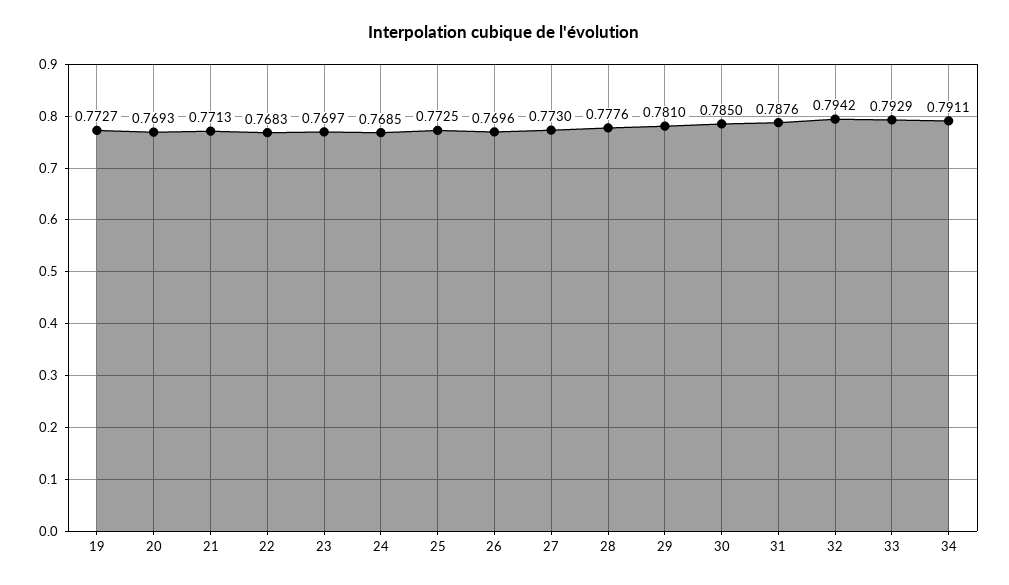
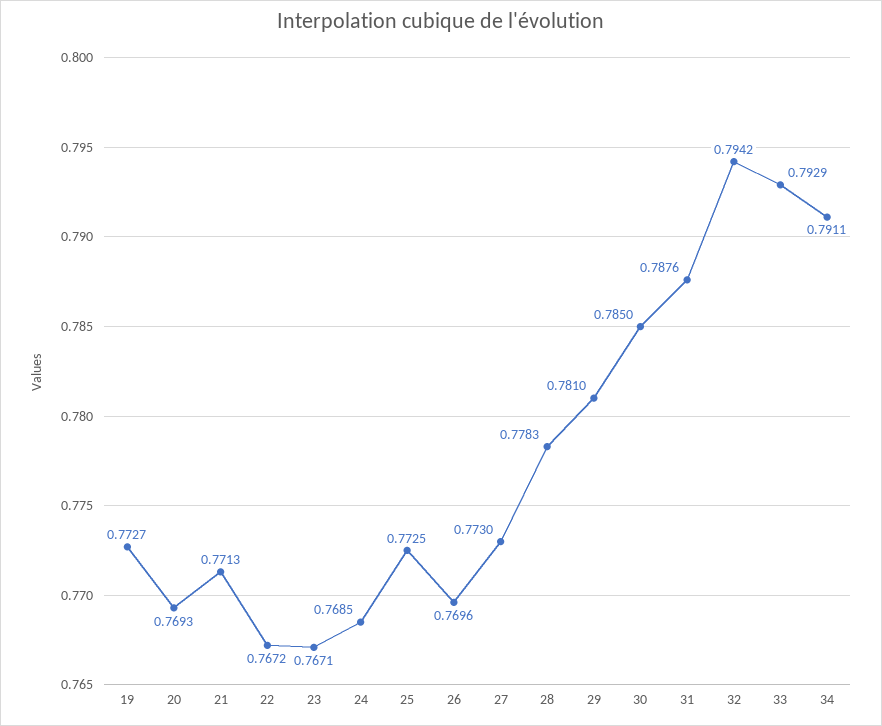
22: 0.7683 -> 0.7672
23: 0.7697 -> 0.7671
28: 0.7776 -> 0.7783

